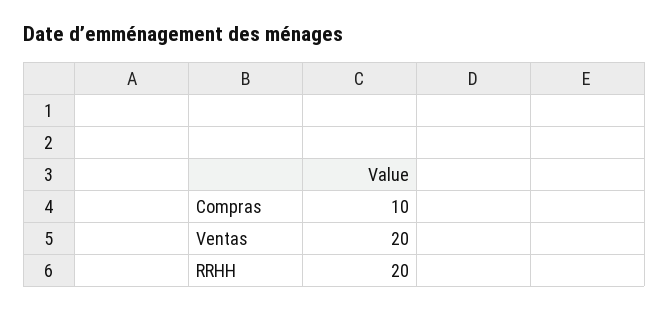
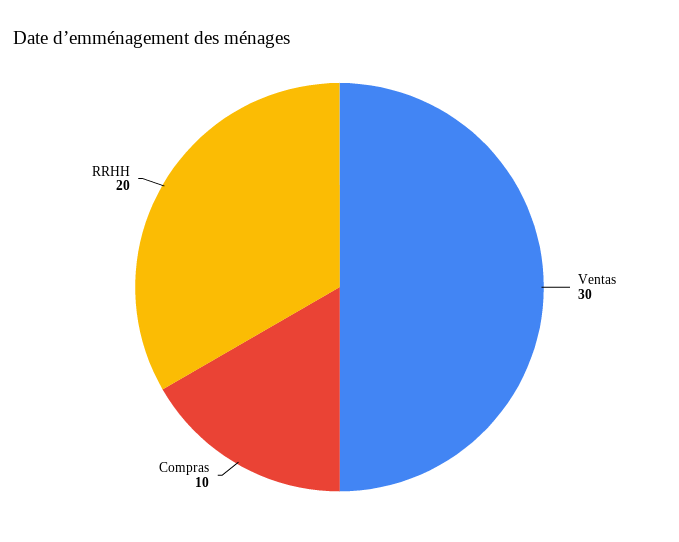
Ventas: 20 -> 30

